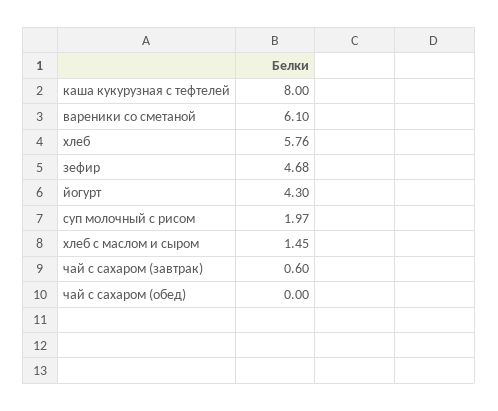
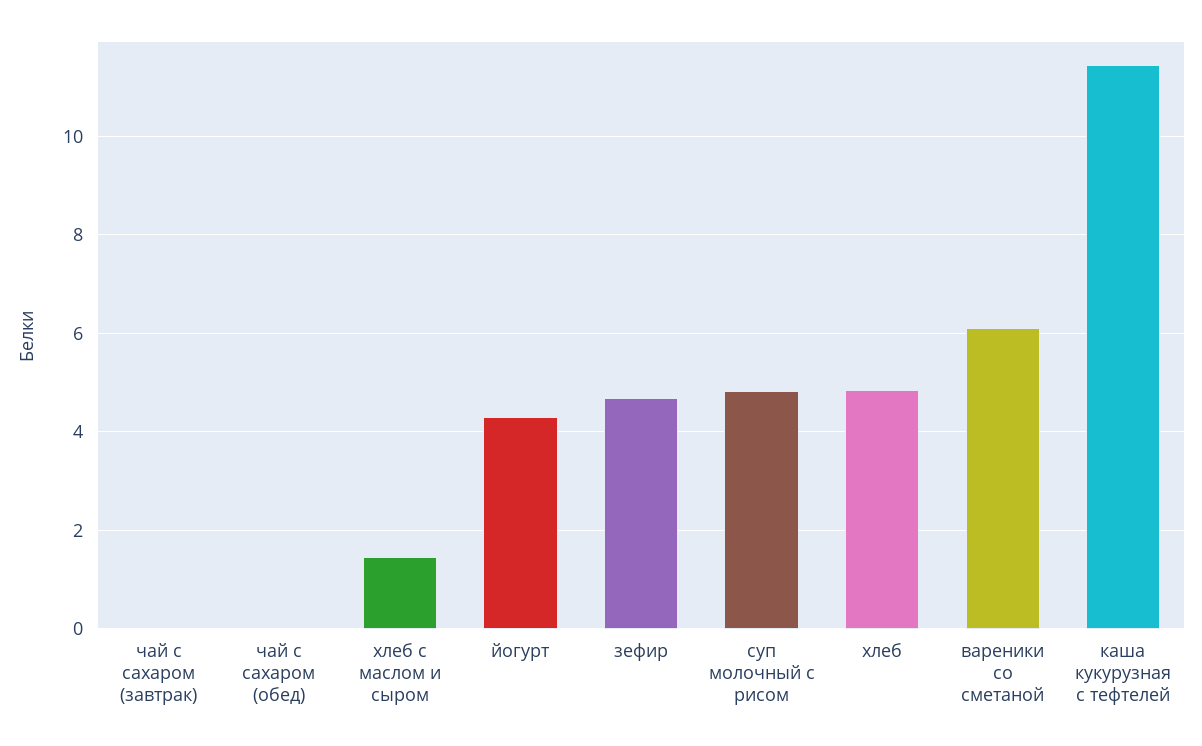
каша кукурузная с тефтелей: 8 -> 11.4
хлеб: 5.76 -> 4.8
суп молочный с рисом: 1.97 -> 4.8
чай с сахаром (завтрак): 0.6 -> 0

